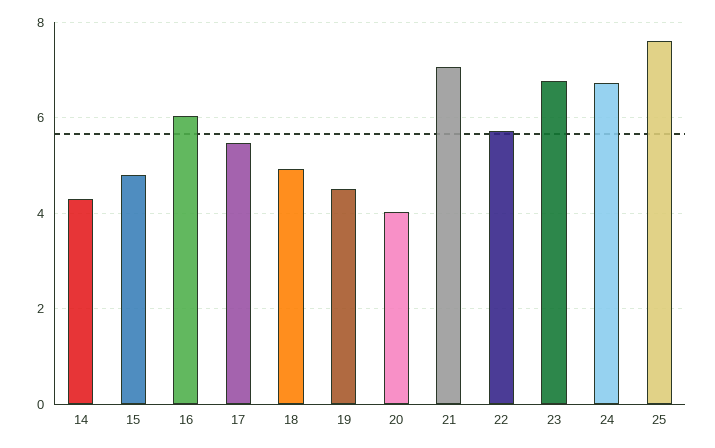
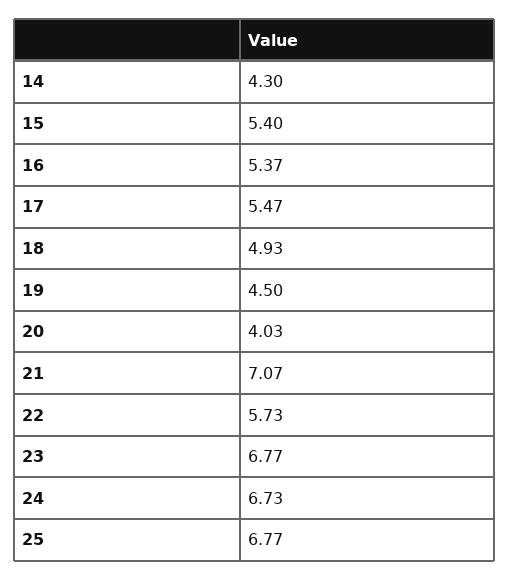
15: 4.8 -> 5.4
16: 6 -> 5.37
25: 7.6 -> 6.77

